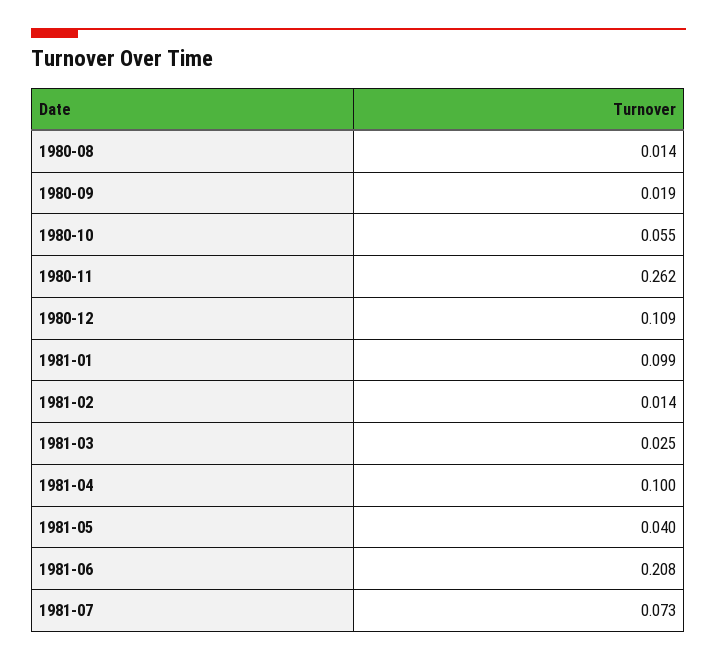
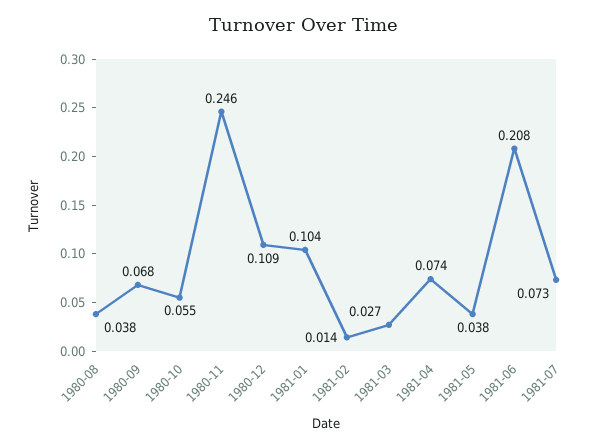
1980-08: 0.014 -> 0.038
1980-09: 0.019 -> 0.068
1980-11: 0.262 -> 0.246
1981-01: 0.099 -> 0.104
1981-03: 0.025 -> 0.027
1981-04: 0.1 -> 0.074
1981-05: 0.04 -> 0.038

